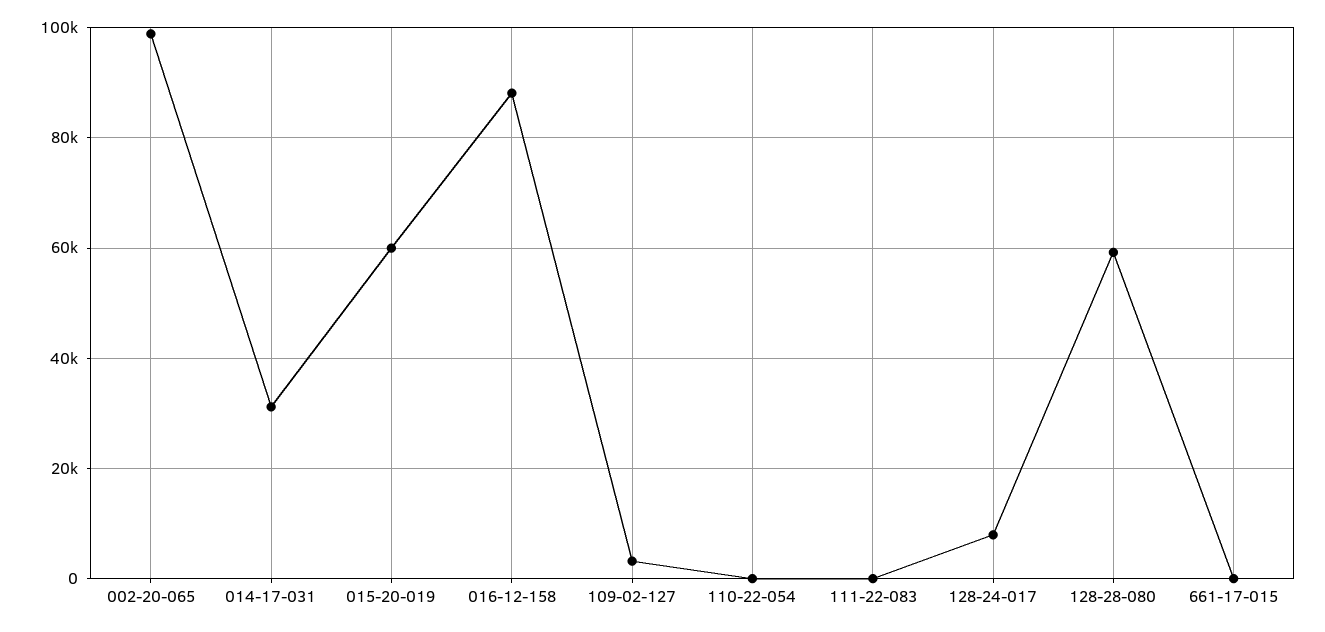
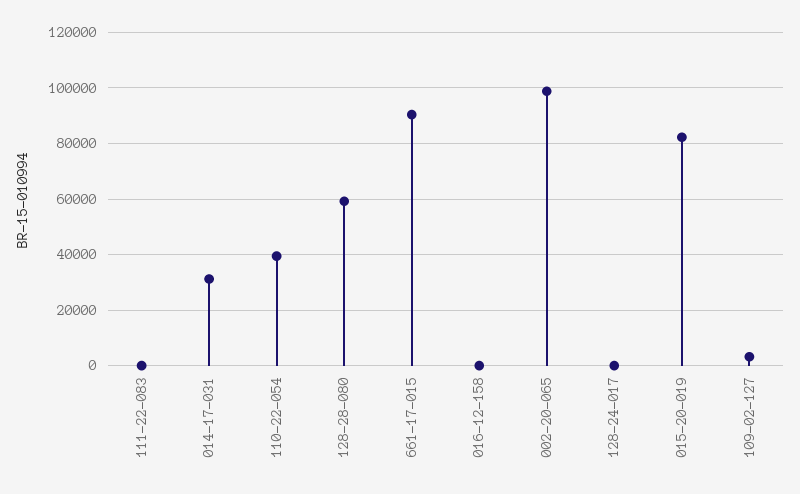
015-20-019: 60000 -> 82500
016-12-158: 88000 -> 0
110-22-054: 0 -> 40000
128-24-017: 8000 -> 0
661-17-015: 0 -> 90000

